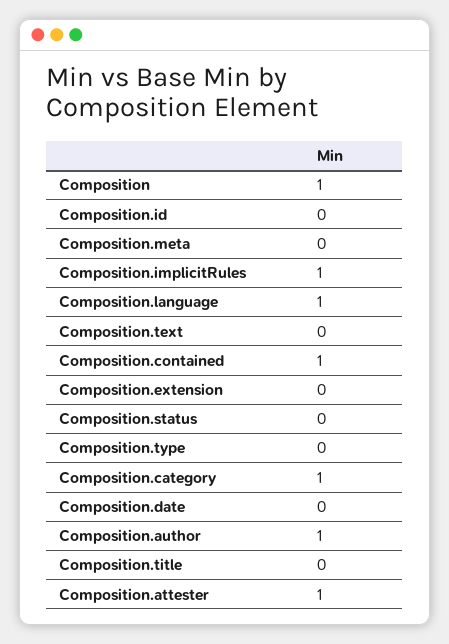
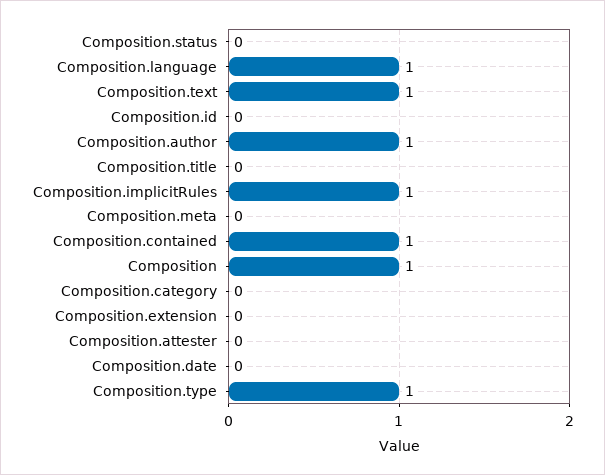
Composition.text: 0 -> 1
Composition.type: 0 -> 1
Composition.category: 1 -> 0
Composition.attester: 1 -> 0

